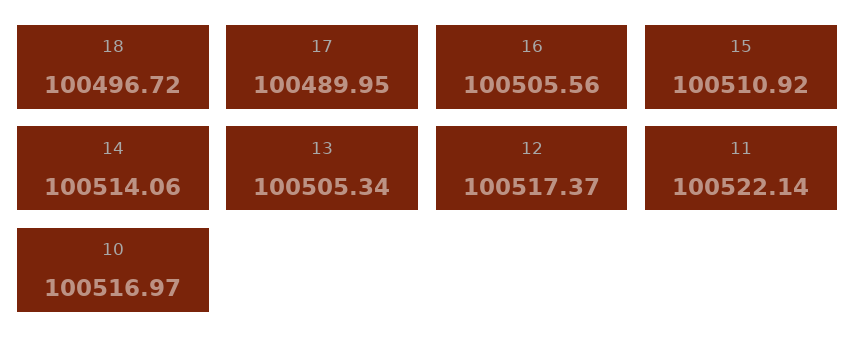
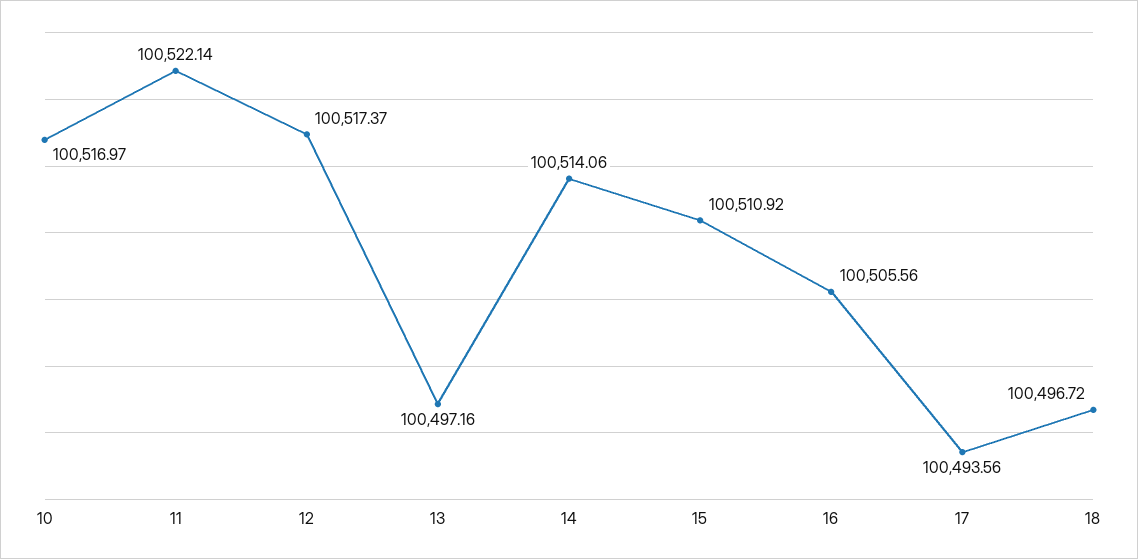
17: 100489.95 -> 100493.56
13: 100505.34 -> 100497.16

